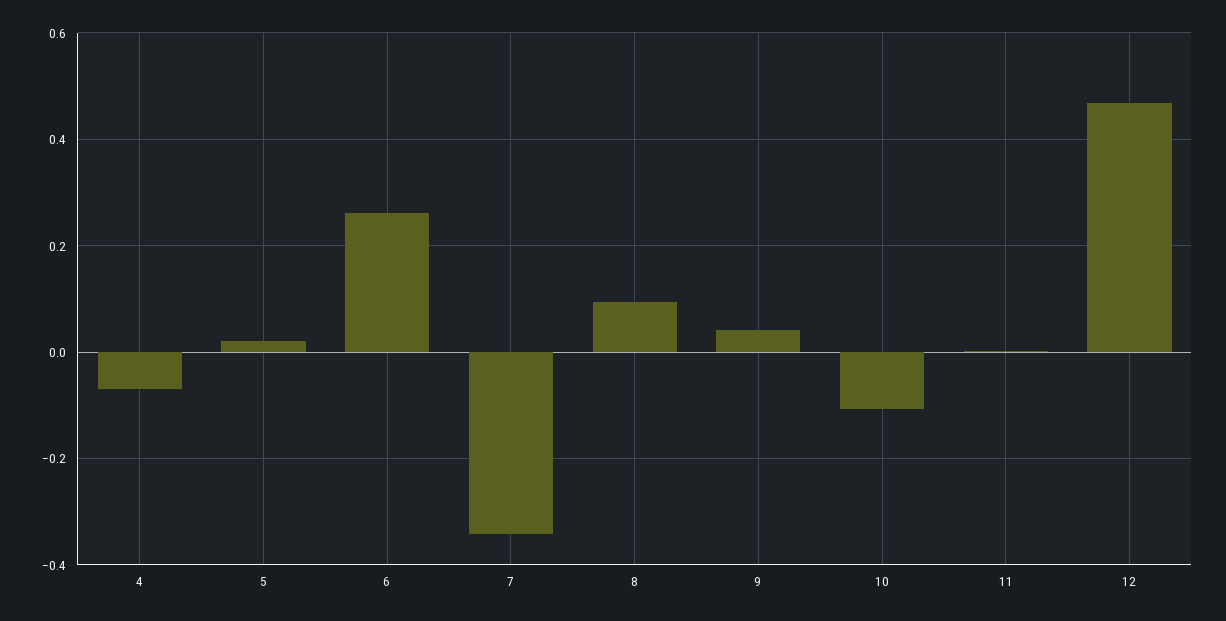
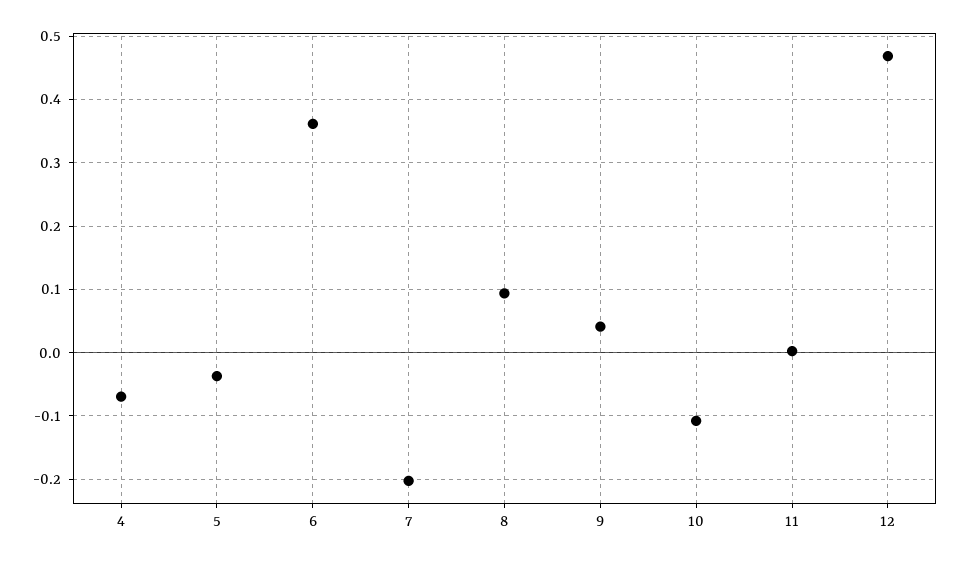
5: 0.02 -> -0.04
6: 0.26 -> 0.36
7: -0.34 -> -0.2

